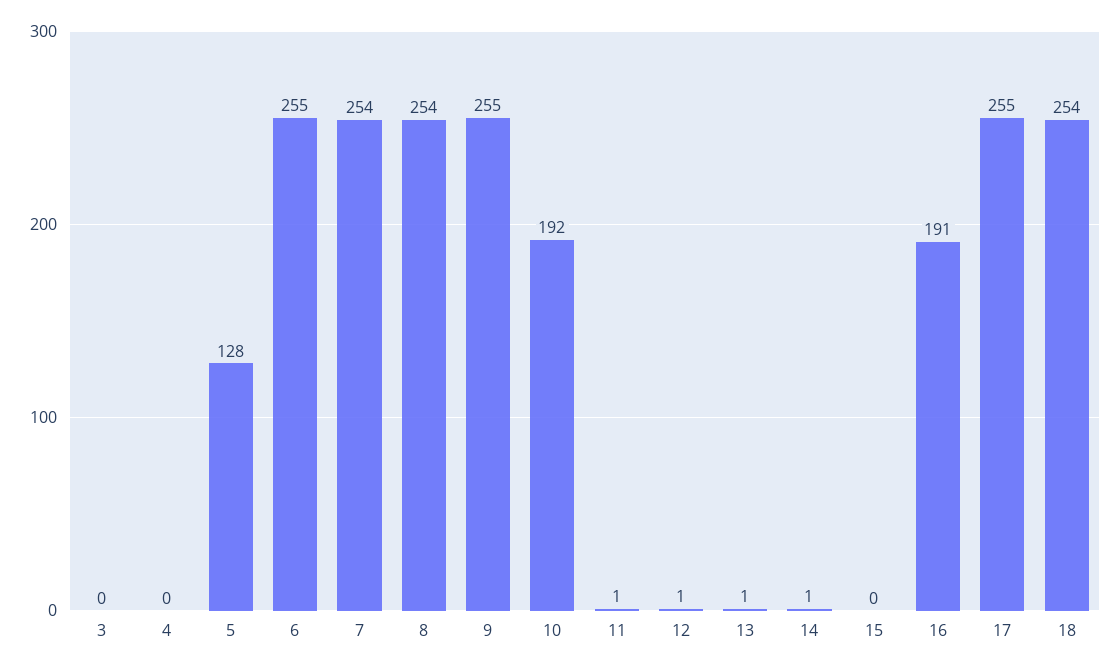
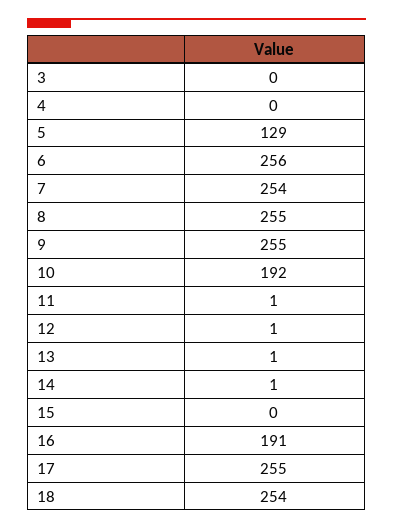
5: 128 -> 129
6: 255 -> 256
8: 254 -> 255

